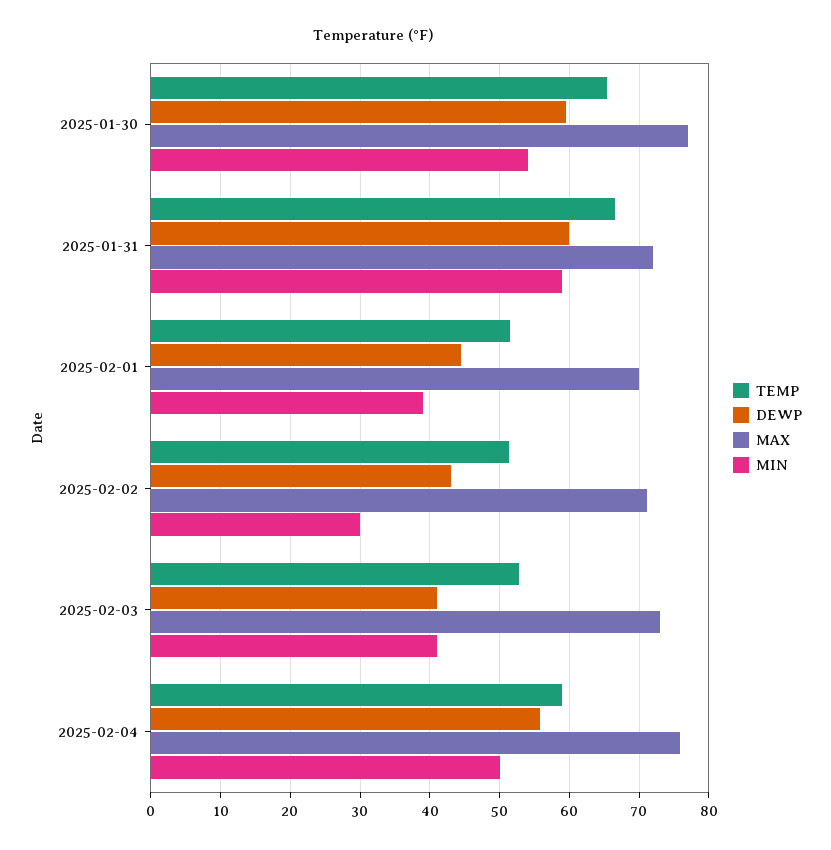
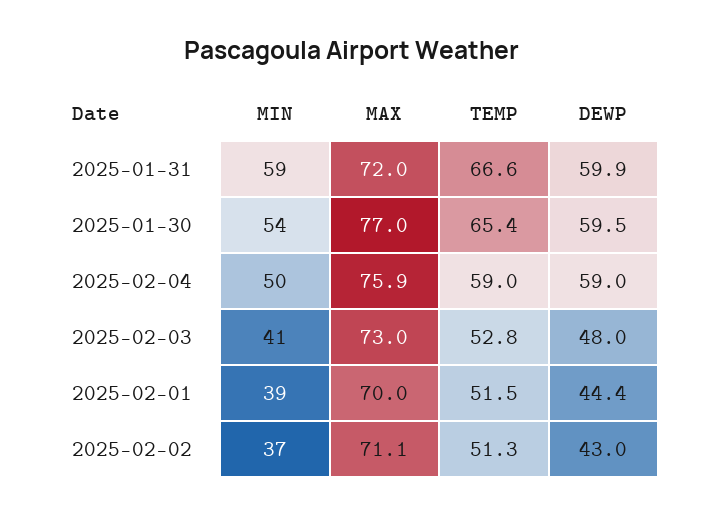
MIN, 2025-02-02: 30 -> 37
DEWP, 2025-02-03: 41 -> 48
DEWP, 2025-02-04: 56 -> 59

